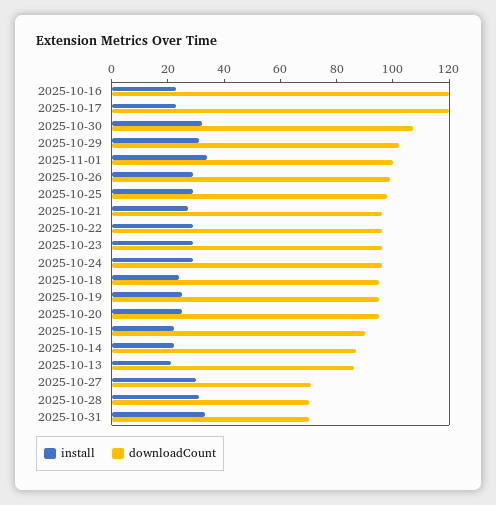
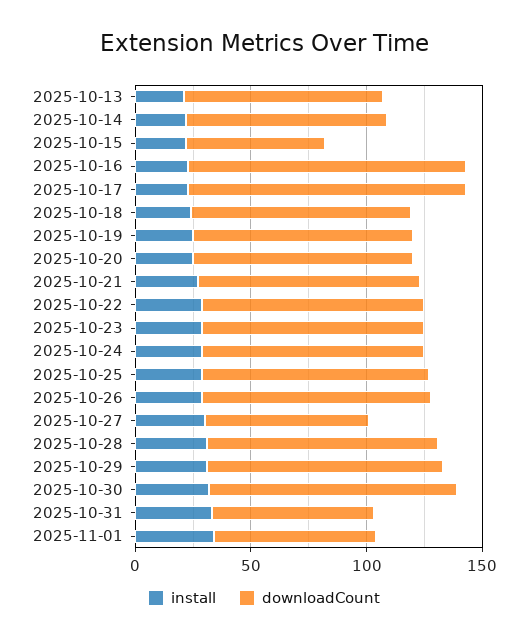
downloadCount, 2025-11-01: 100 -> 70
downloadCount, 2025-10-15: 90 -> 60
downloadCount, 2025-10-28: 70 -> 100

